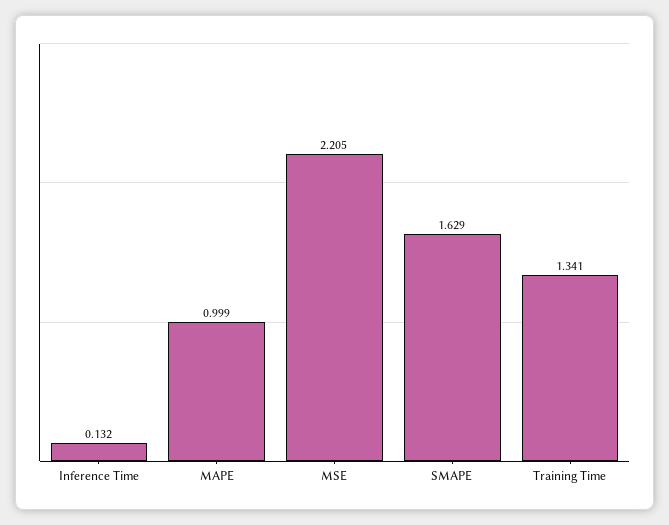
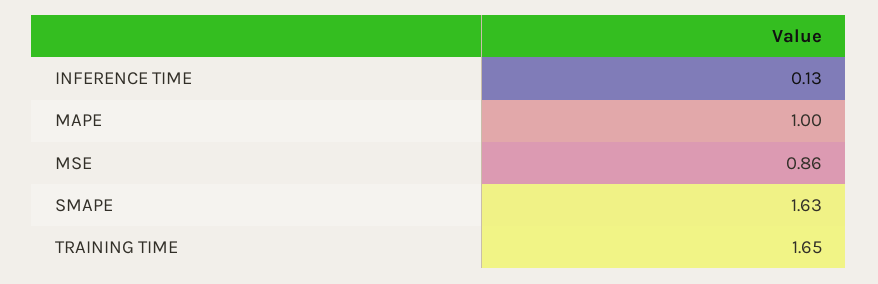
MSE: 2.205 -> 0.86
Training Time: 1.341 -> 1.65

